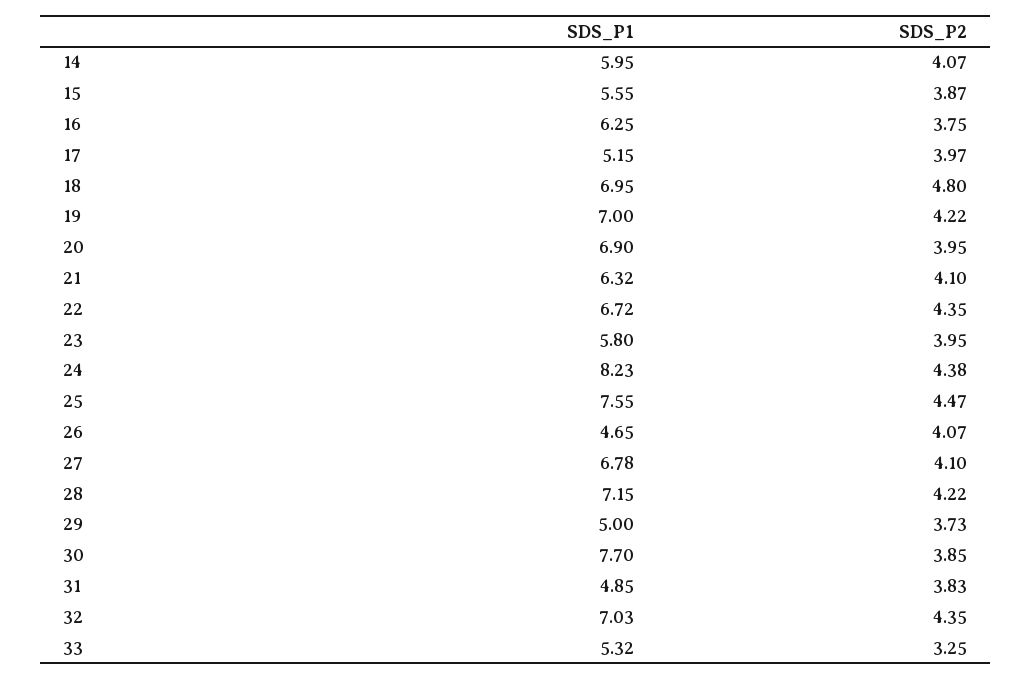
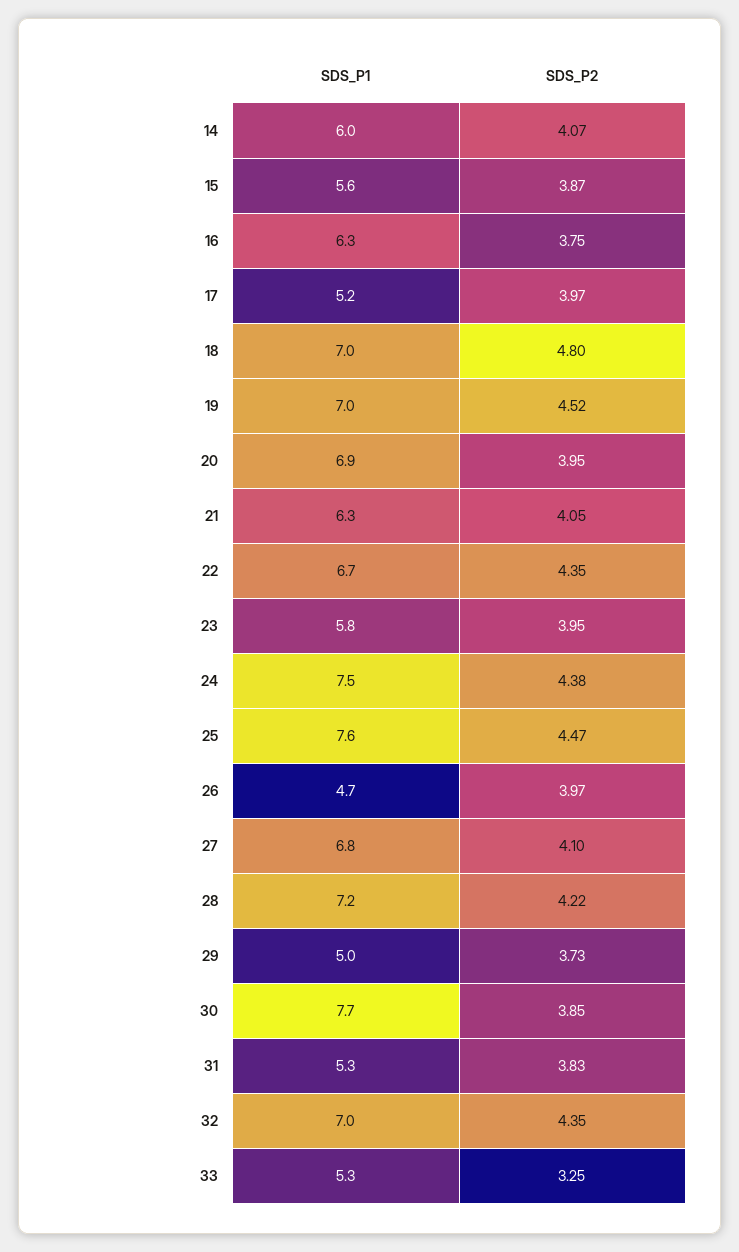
SDS_P2, 19: 4.22 -> 4.52
SDS_P2, 21: 4.1 -> 4.05
SDS_P1, 24: 8.23 -> 7.5
SDS_P2, 26: 4.07 -> 3.97
SDS_P1, 31: 4.85 -> 5.3

